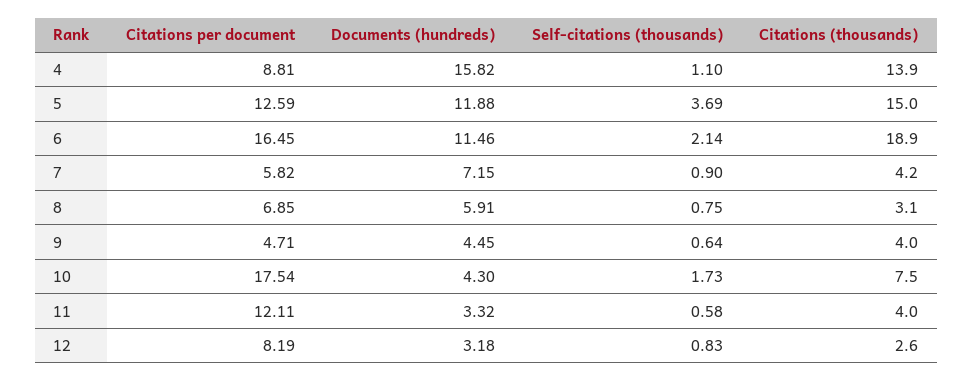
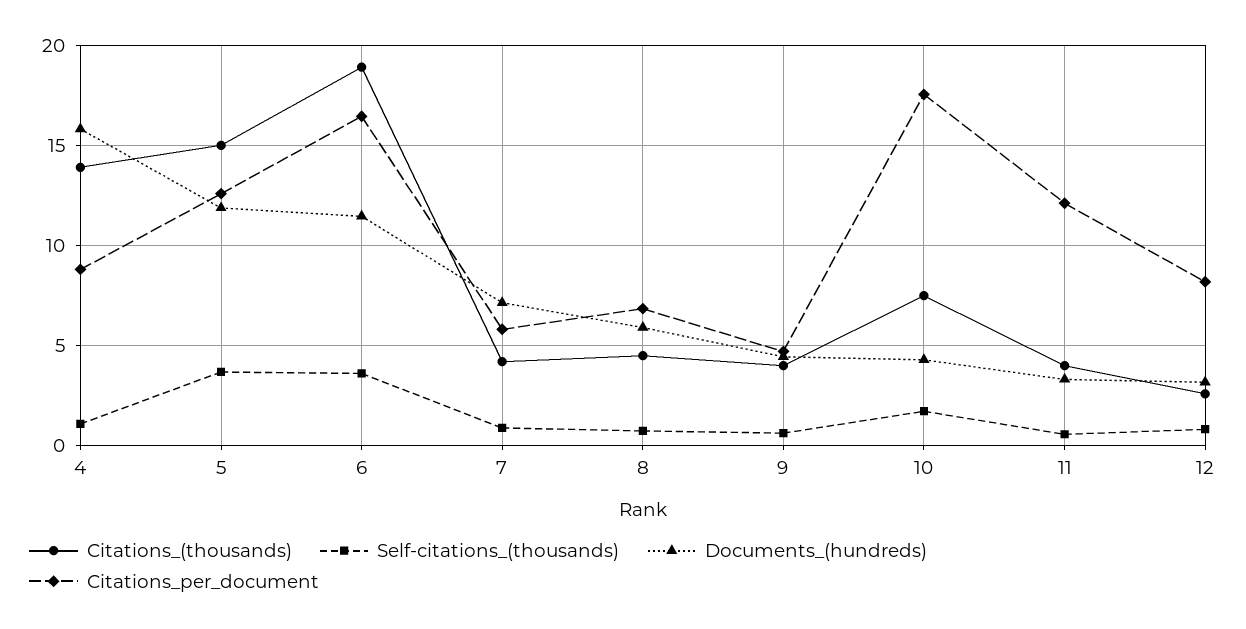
Self-citations (thousands), 6: 2.14 -> 3.5
Citations (thousands), 8: 3.1 -> 4.5

